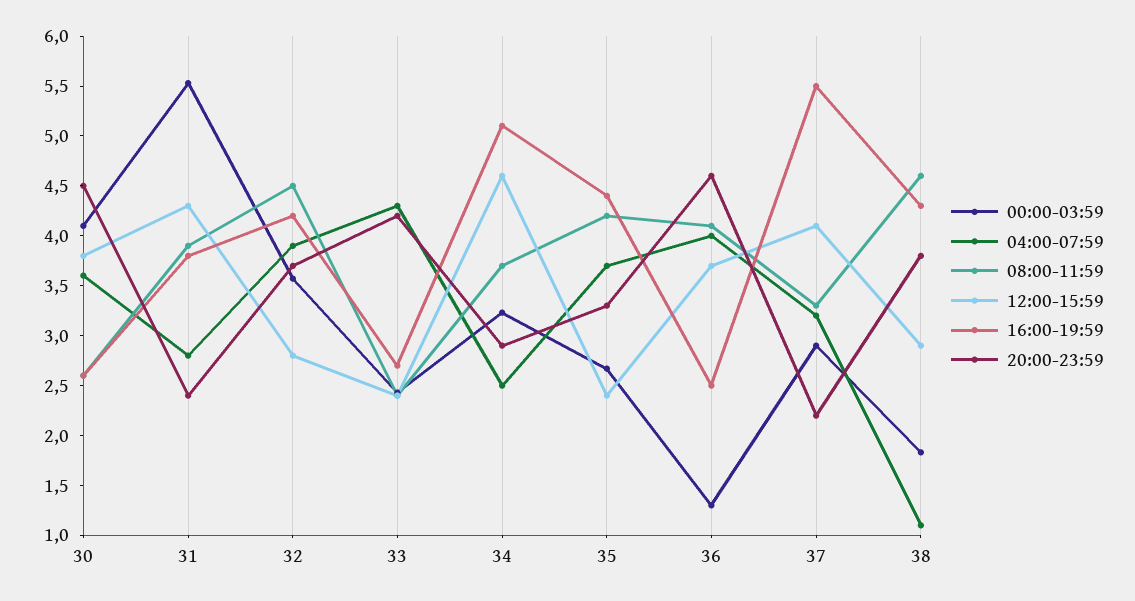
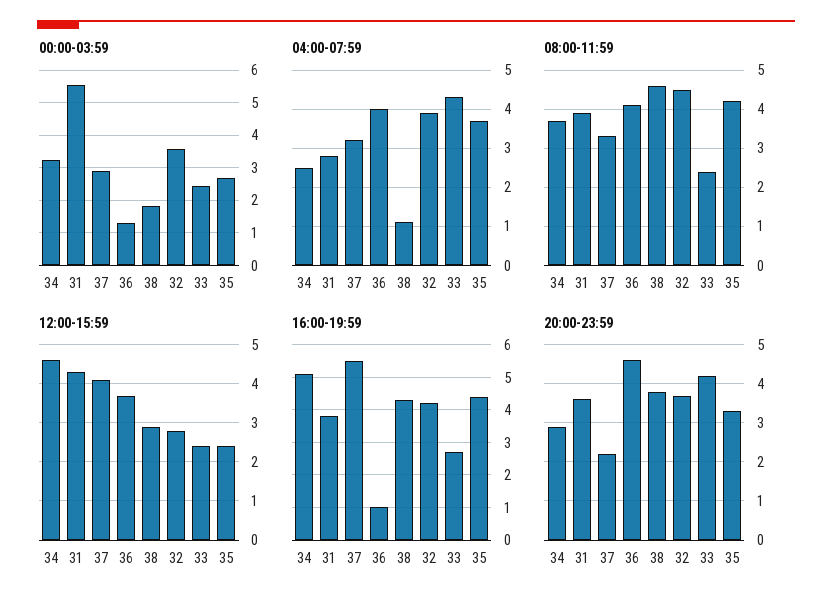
00:00-03:59, 30: 4.1 -> none
04:00-07:59, 30: 3.6 -> none
08:00-11:59, 30: 2.6 -> none
12:00-15:59, 30: 3.8 -> none
16:00-19:59, 30: 2.6 -> none
20:00-23:59, 30: 4.5 -> none
20:00-23:59, 31: 2.4 -> 3.5
16:00-19:59, 36: 2.5 -> 1

